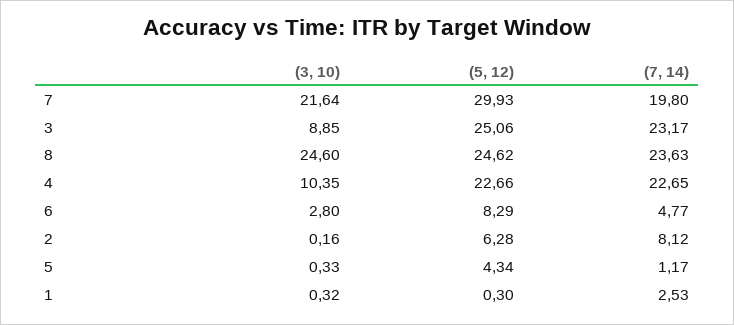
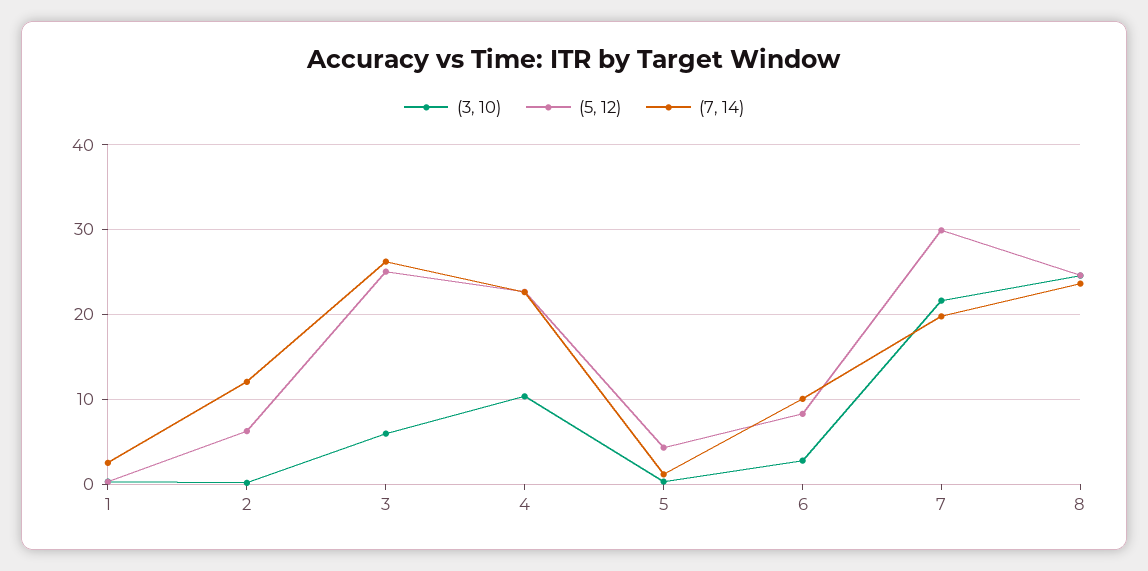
(3, 10), 3: 8.85 -> 6
(7, 14), 3: 23.17 -> 26
(7, 14), 6: 4.77 -> 10
(7, 14), 2: 8.12 -> 12

